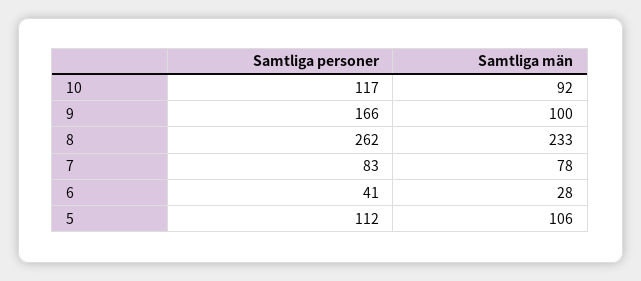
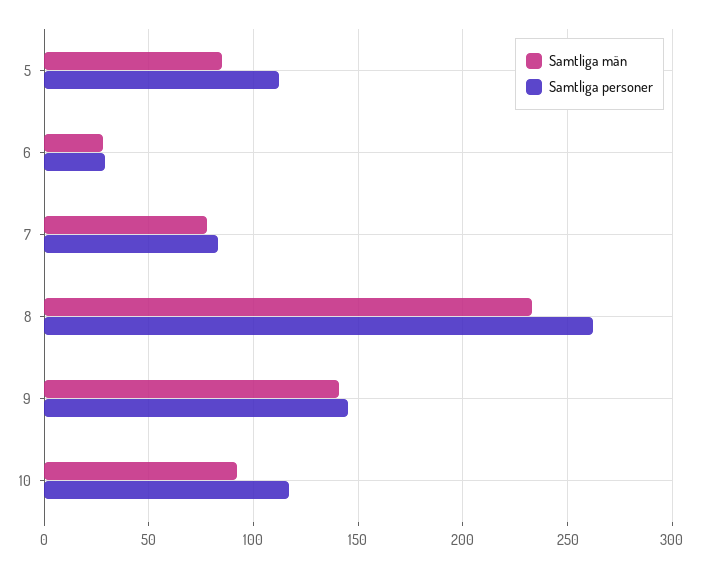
Samtliga personer, 9: 166 -> 145
Samtliga män, 9: 100 -> 140
Samtliga personer, 6: 41 -> 30
Samtliga män, 5: 106 -> 85

